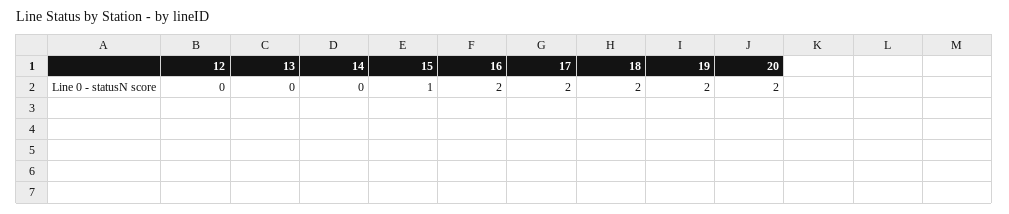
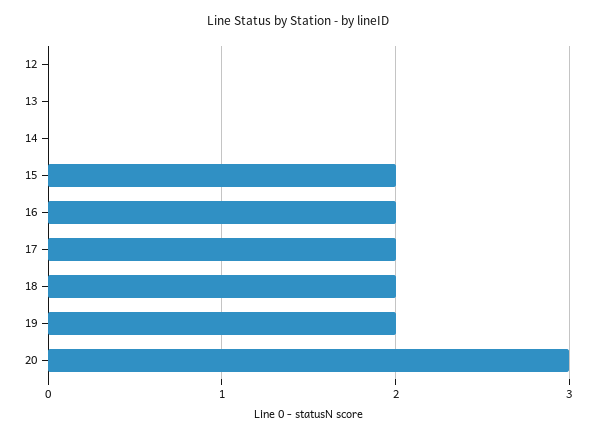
15: 1 -> 2
20: 2 -> 3

